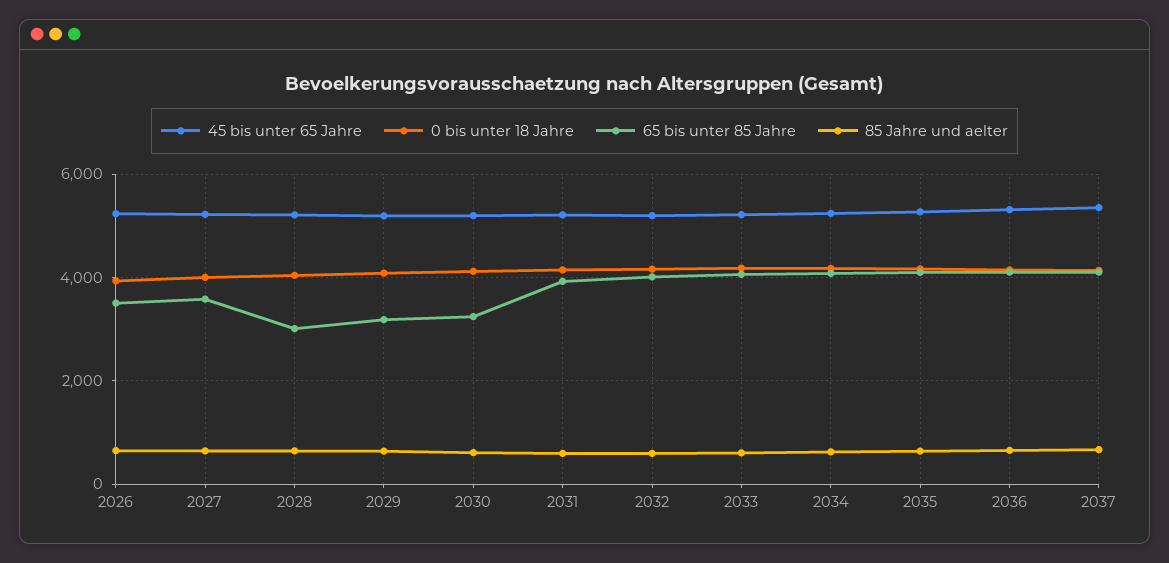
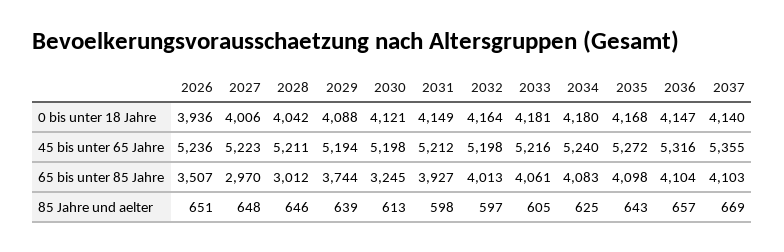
65 bis unter 85 Jahre, 2027: 3600 -> 2970
65 bis unter 85 Jahre, 2029: 3200 -> 3744

